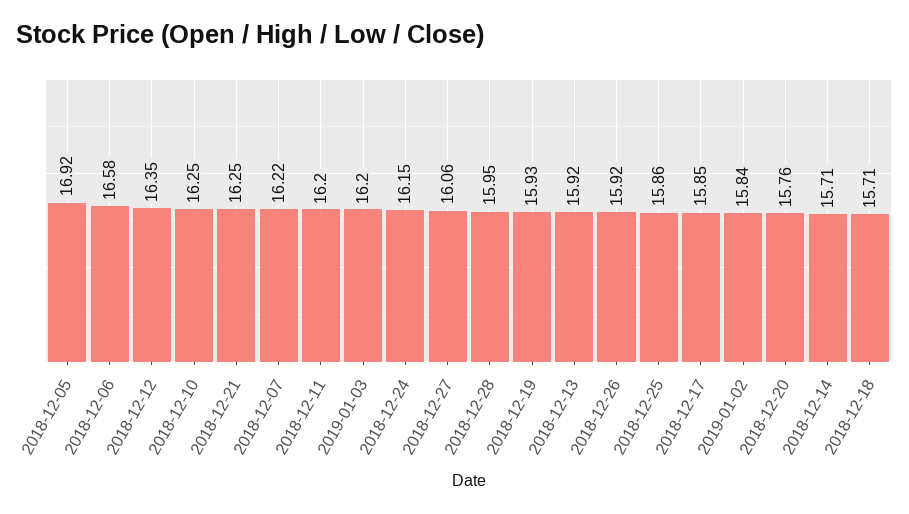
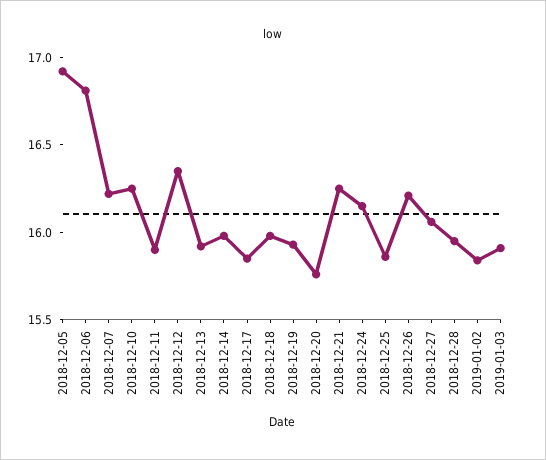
2018-12-06: 16.58 -> 16.8
2018-12-11: 16.2 -> 15.9
2019-01-03: 16.2 -> 15.9
2018-12-26: 15.92 -> 16.2
2018-12-14: 15.71 -> 16
2018-12-18: 15.71 -> 16

